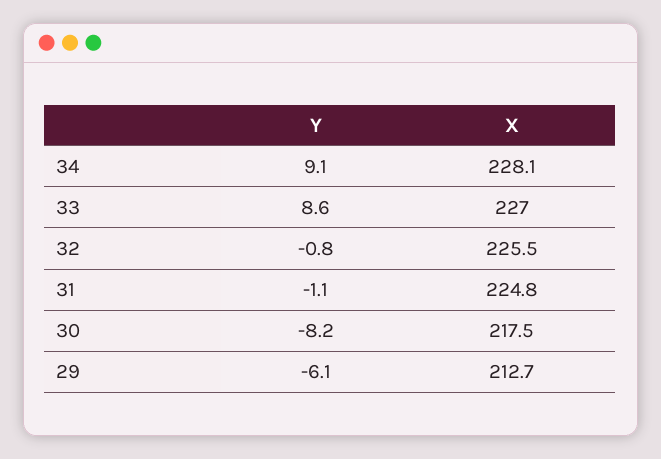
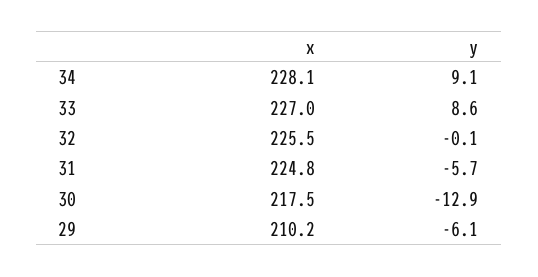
Y, 32: -0.8 -> -0.1
Y, 31: -1.1 -> -5.7
Y, 30: -8.2 -> -12.9
X, 29: 212.7 -> 210.2

